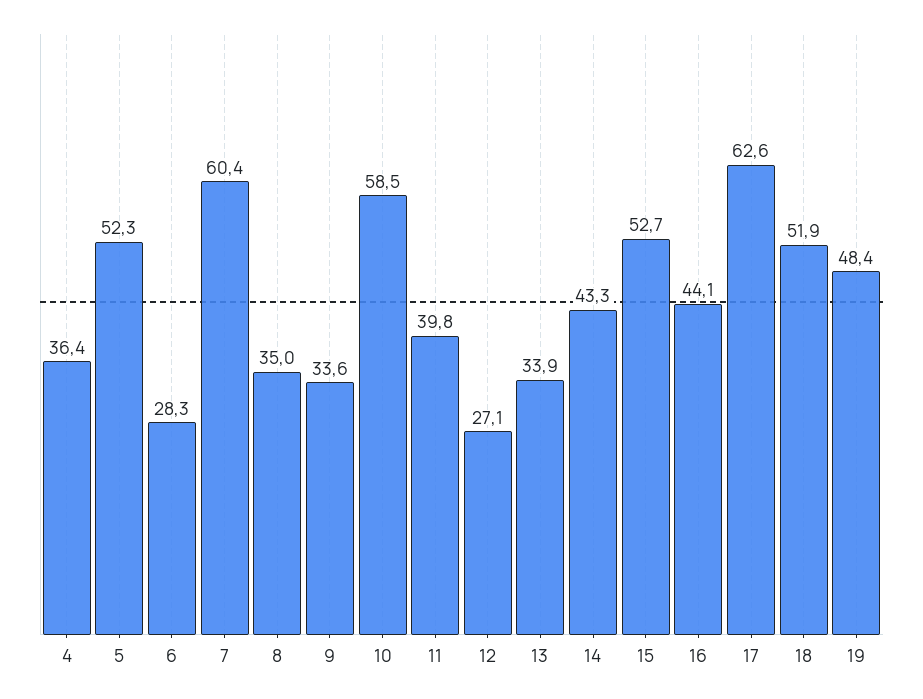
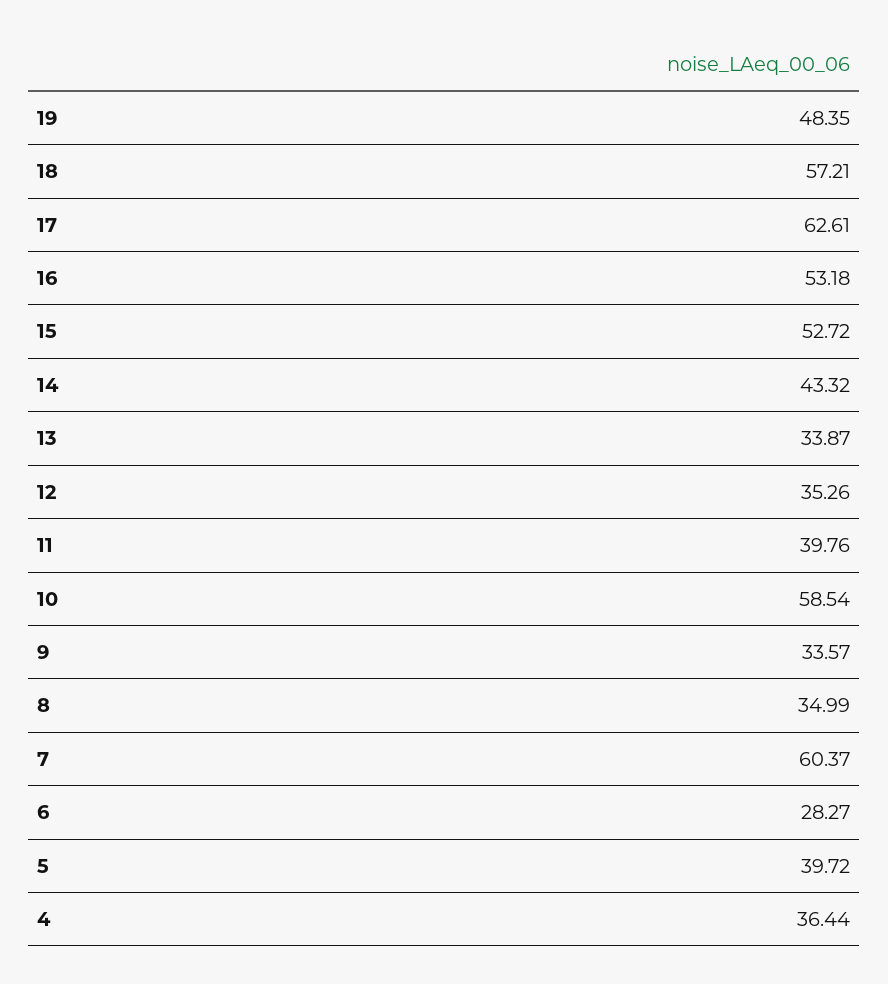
5: 52.3 -> 39.72
12: 27.1 -> 35.26
16: 44.1 -> 53.18
18: 51.9 -> 57.21

